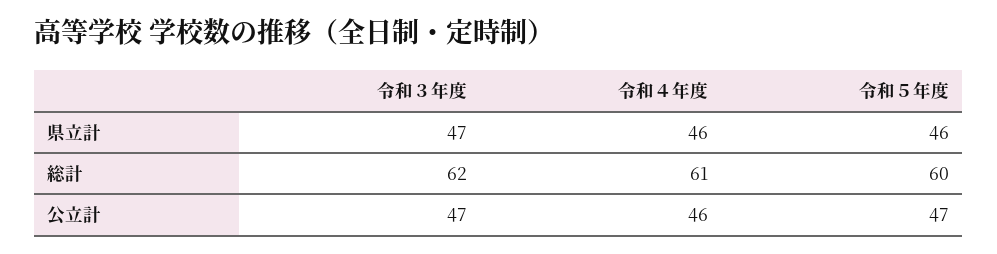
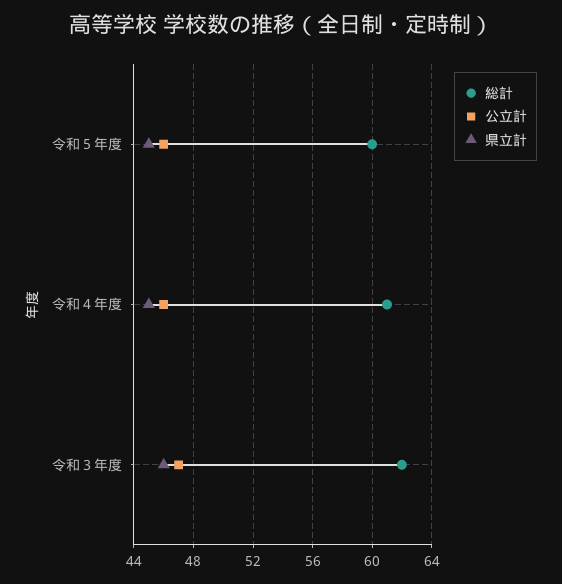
県立計, 令和３年度: 47 -> 46
県立計, 令和４年度: 46 -> 45
県立計, 令和５年度: 46 -> 45
公立計, 令和５年度: 47 -> 46

